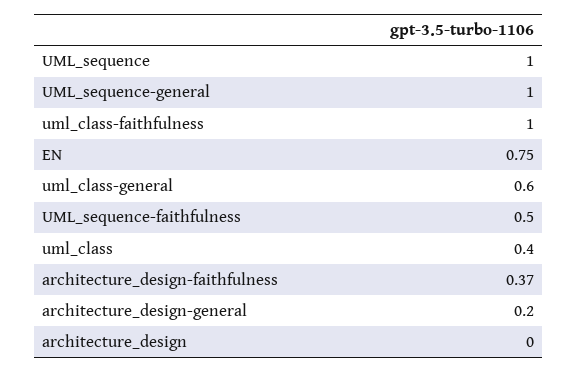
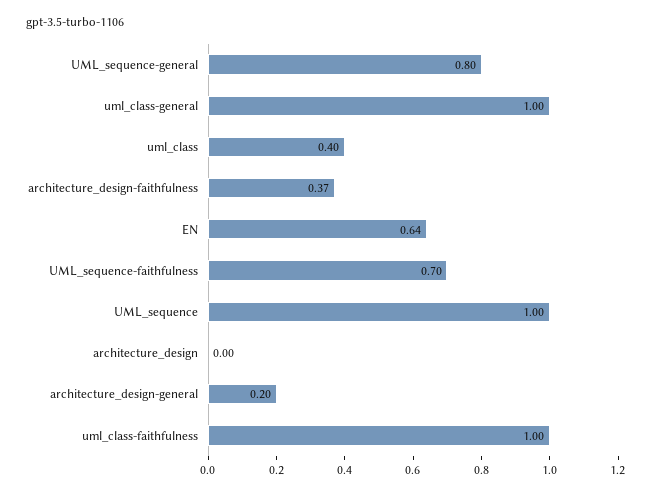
UML_sequence-general: 1 -> 0.8
EN: 0.75 -> 0.64
uml_class-general: 0.6 -> 1
UML_sequence-faithfulness: 0.5 -> 0.7

